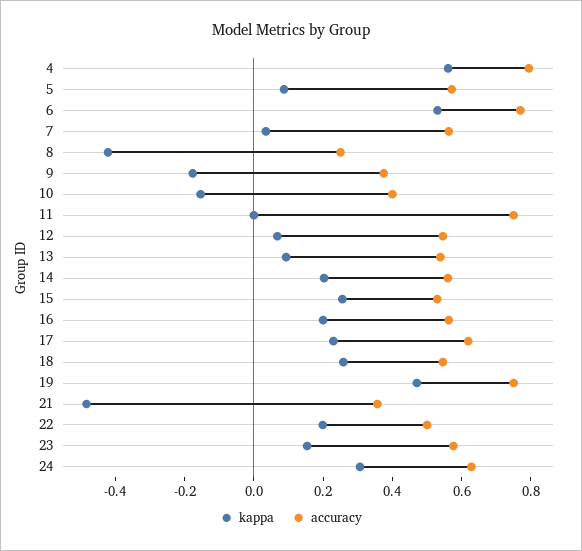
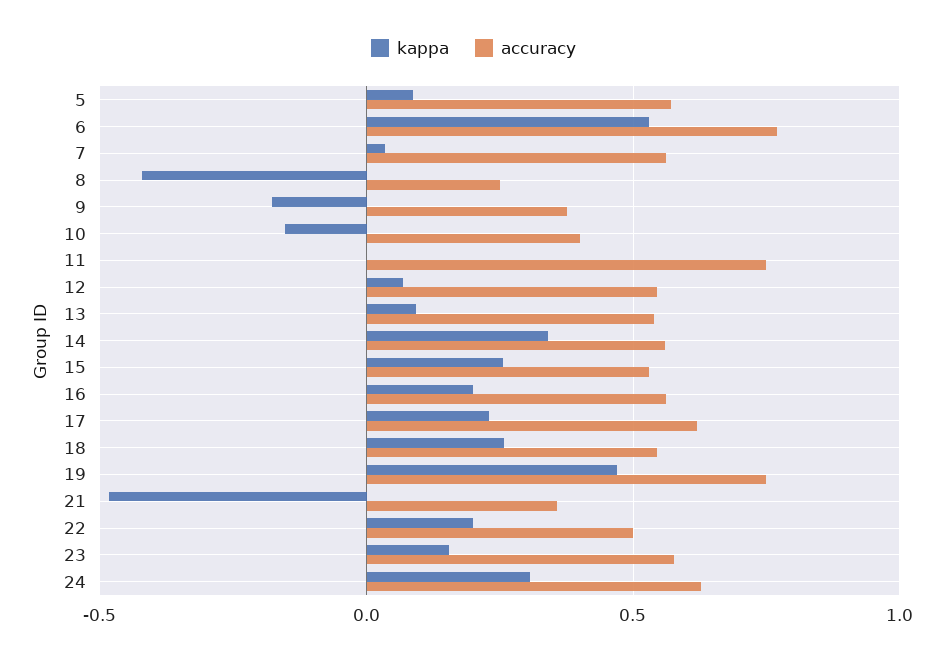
kappa, 4: 0.55 -> none
accuracy, 4: 0.8 -> none
kappa, 14: 0.2 -> 0.35

